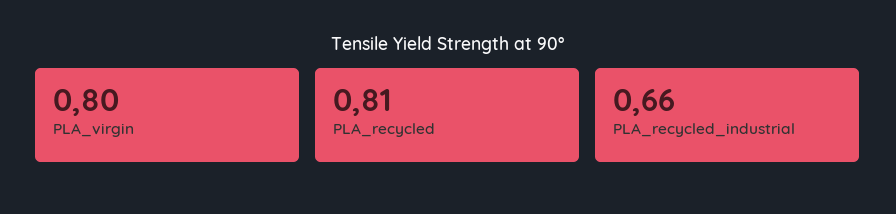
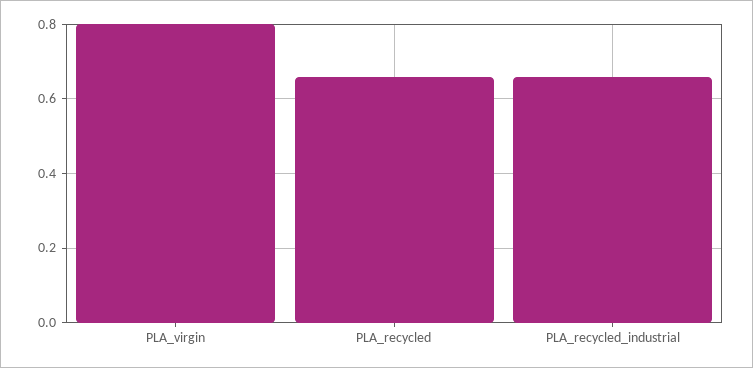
PLA_recycled: 0.81 -> 0.65

